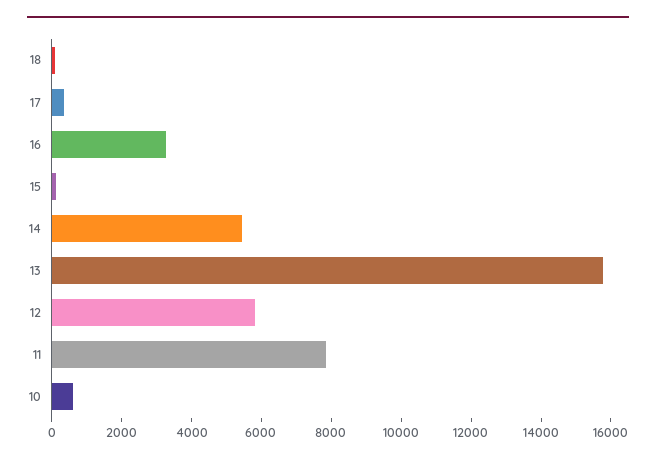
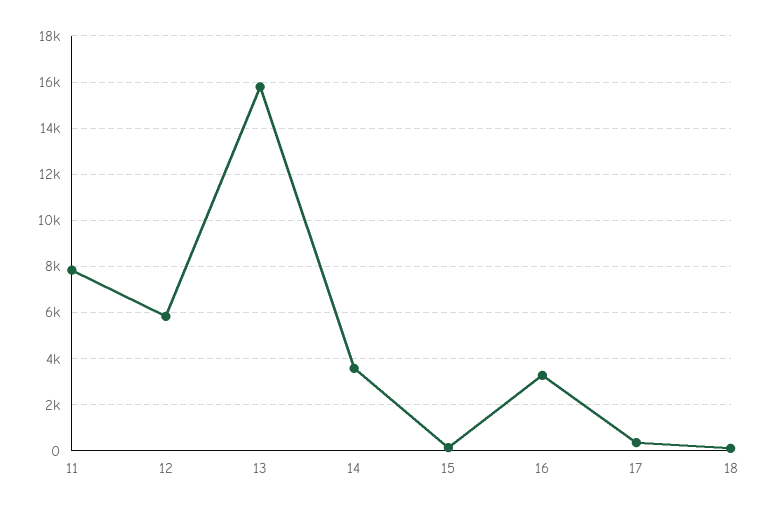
14: 5500 -> 3500
10: 500 -> none

